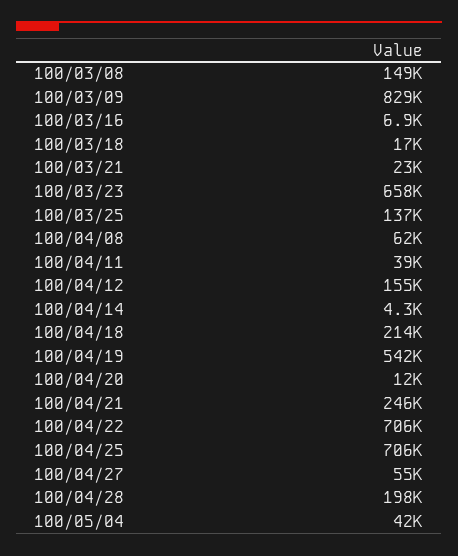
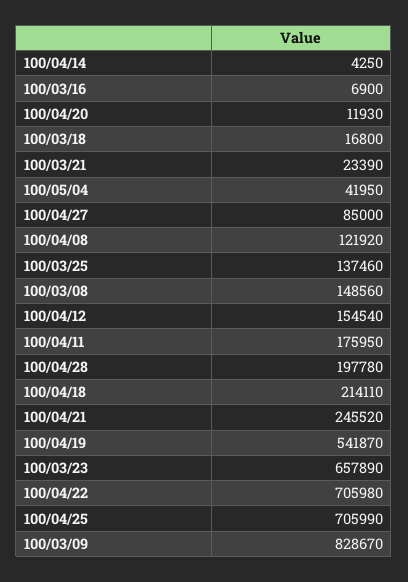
100/04/08: 62000 -> 121920
100/04/11: 39000 -> 175950
100/04/27: 55000 -> 85000

